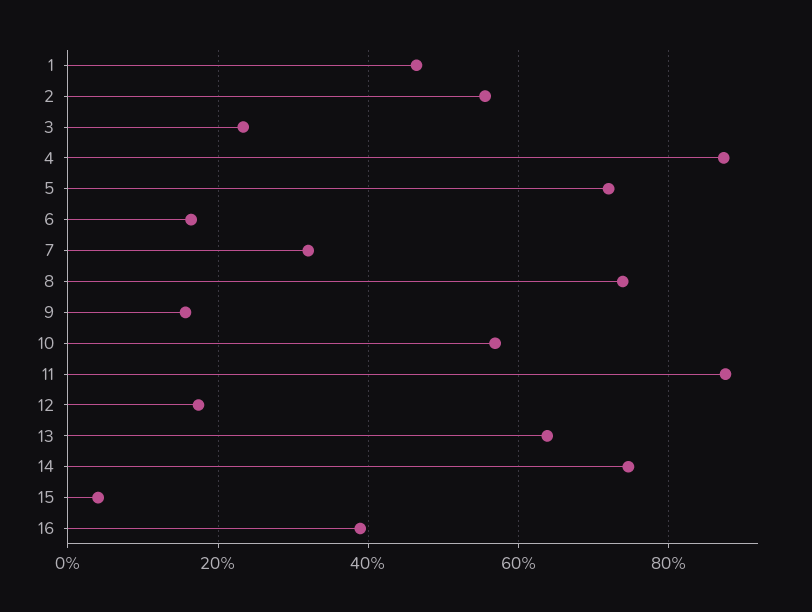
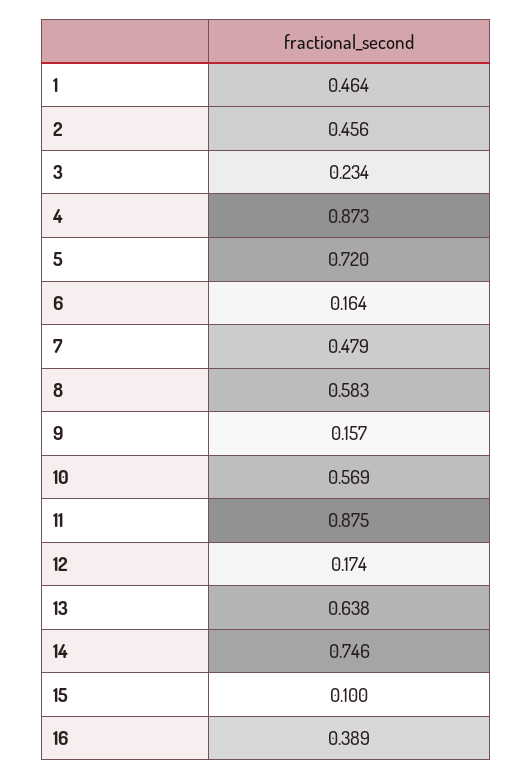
2: 0.56 -> 0.456
7: 0.32 -> 0.479
8: 0.74 -> 0.583
15: 0.04 -> 0.1

